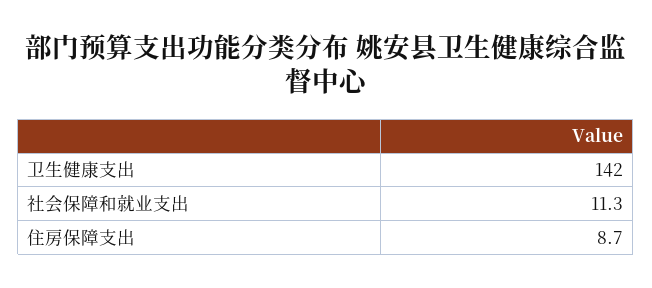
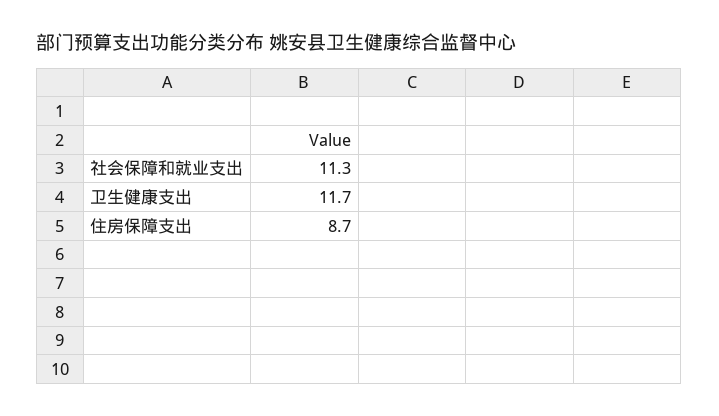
卫生健康支出: 142 -> 11.7

